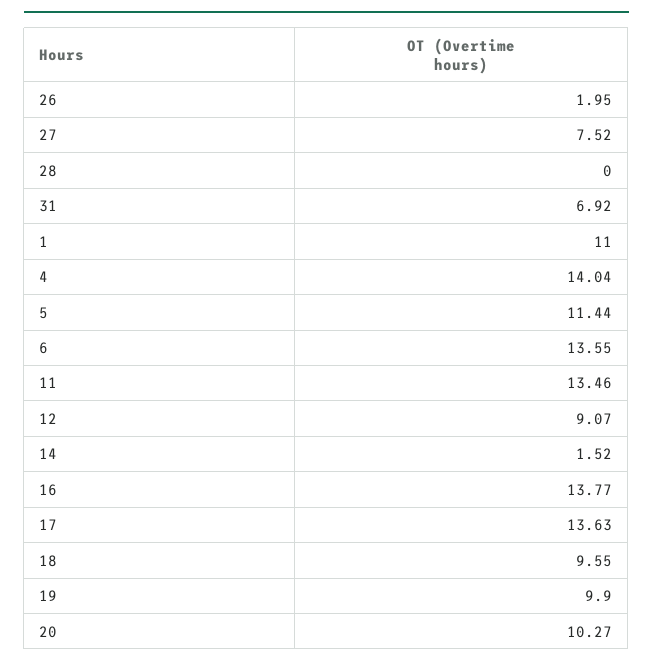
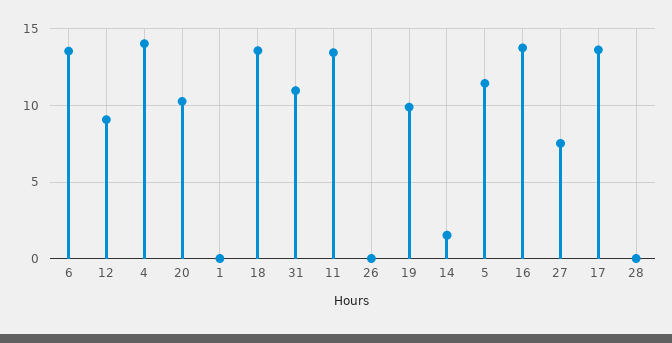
26: 1.95 -> 0
31: 6.92 -> 11
1: 11 -> 0
18: 9.55 -> 13.5

